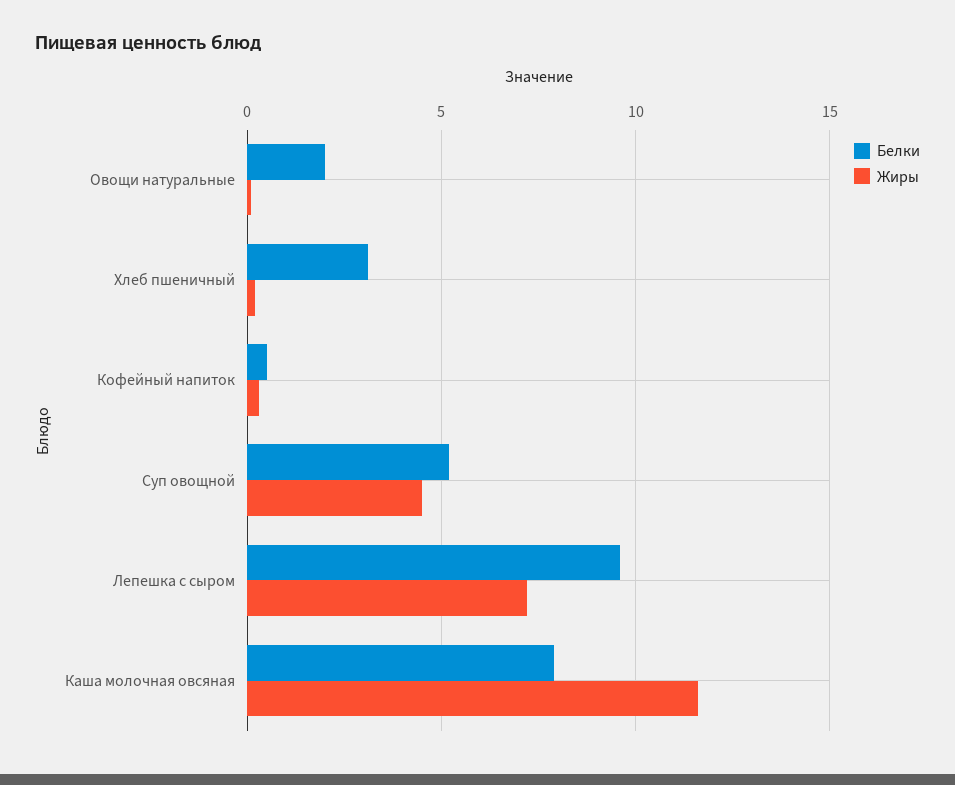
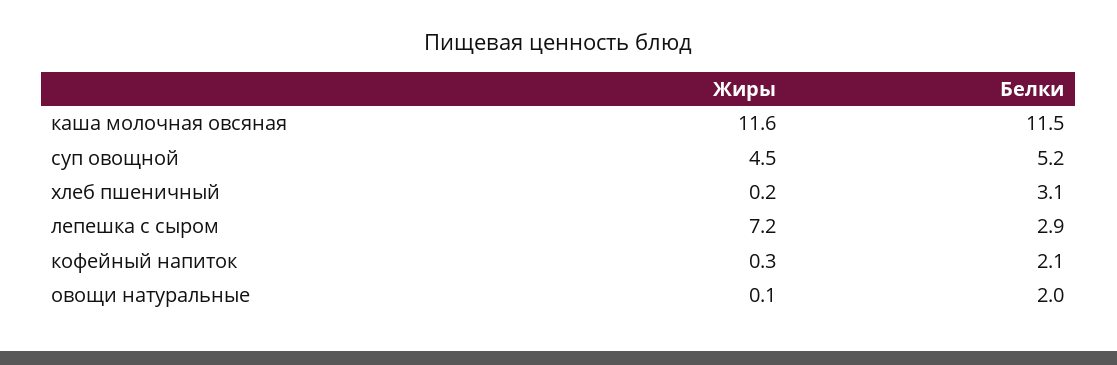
Белки, Кофейный напиток: 0.5 -> 2.1
Белки, Лепешка с сыром: 9.5 -> 2.9
Белки, Каша молочная овсяная: 8 -> 11.5

